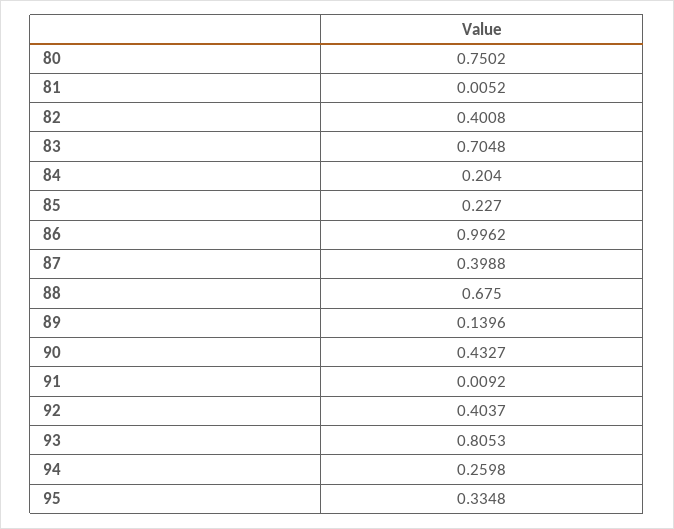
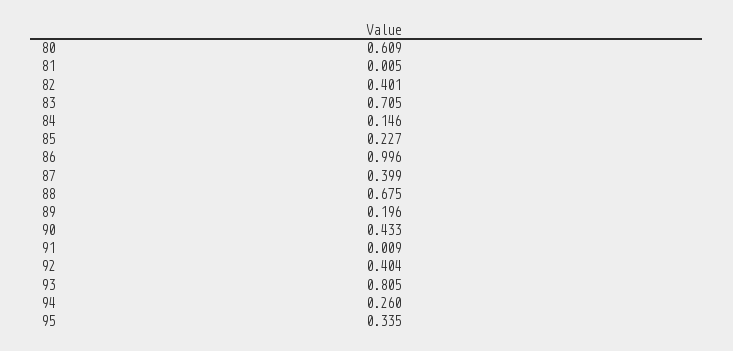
80: 0.7502 -> 0.609
84: 0.204 -> 0.146
89: 0.1396 -> 0.196

